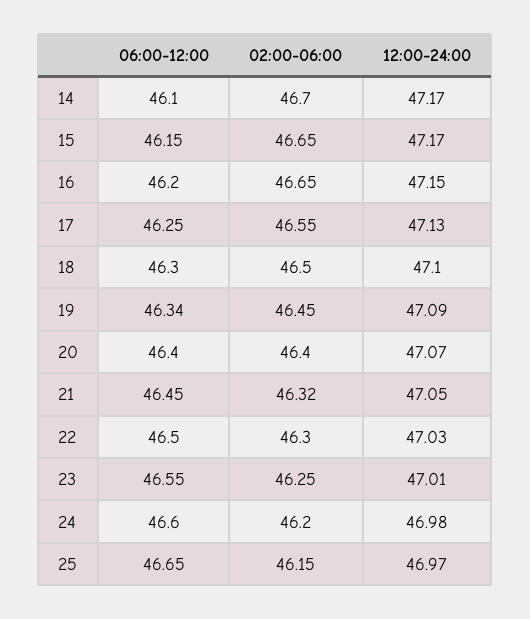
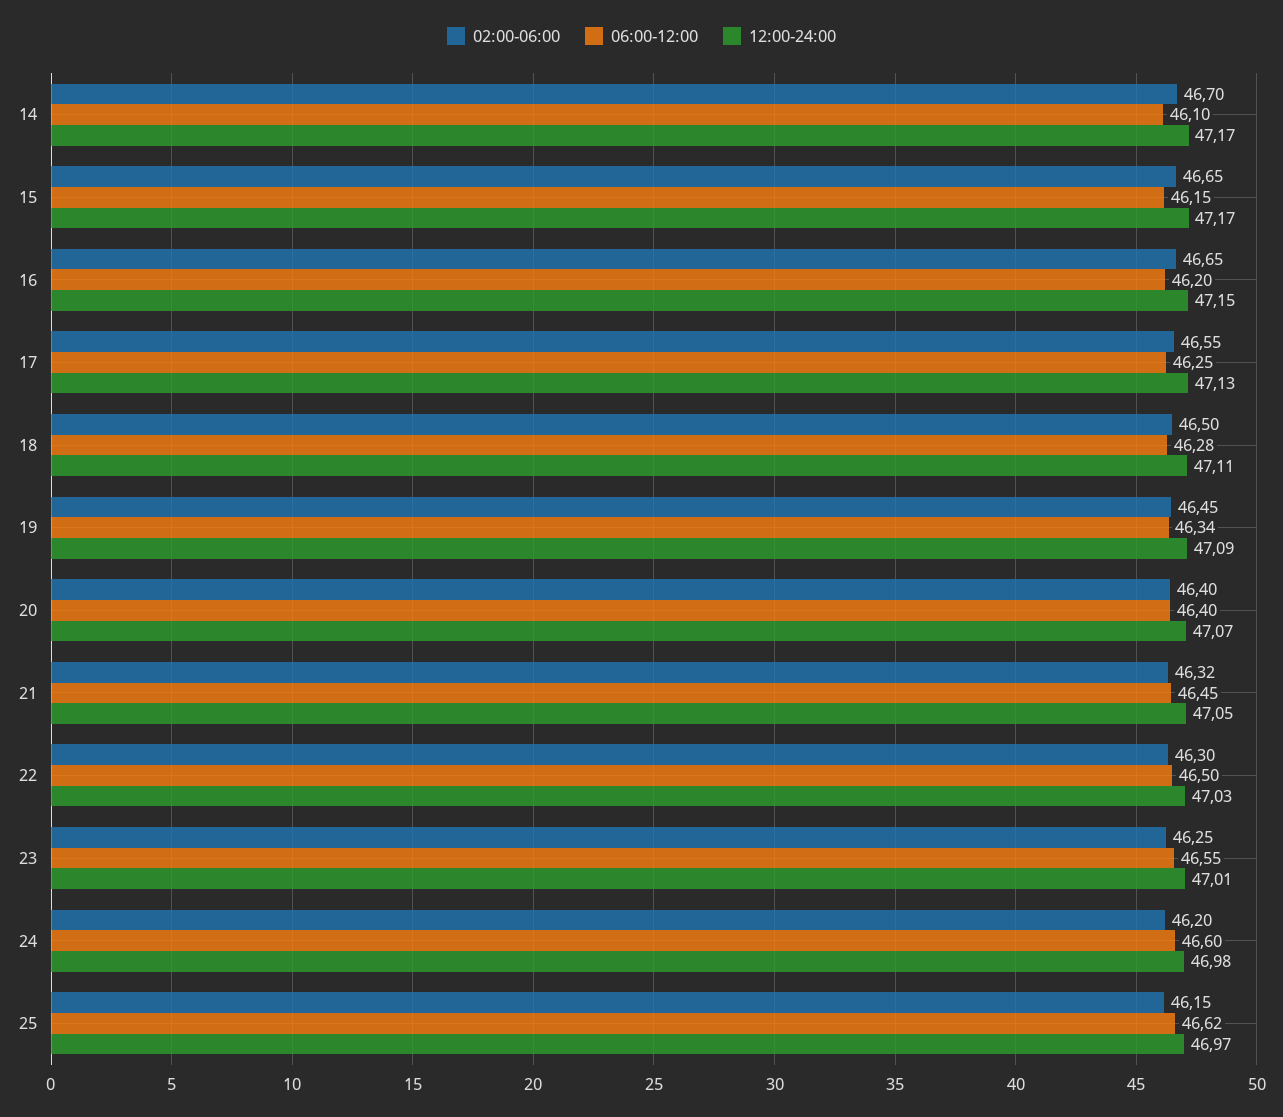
06:00-12:00, 18: 46.3 -> 46.28
12:00-24:00, 18: 47.1 -> 47.11
06:00-12:00, 25: 46.65 -> 46.62

